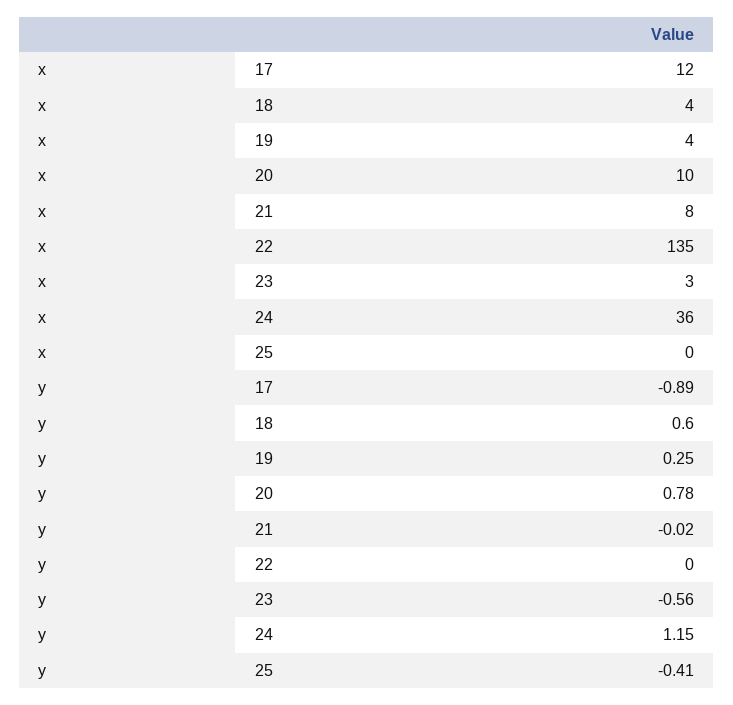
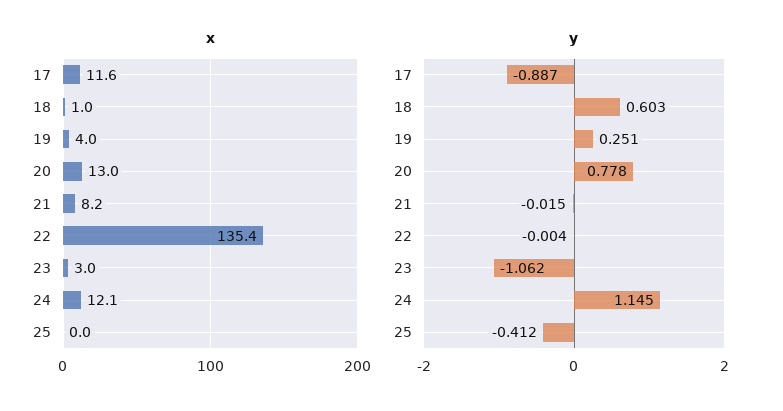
x, 18: 4 -> 1
x, 20: 10 -> 13
x, 24: 36 -> 12.1
y, 23: -0.56 -> -1.062

